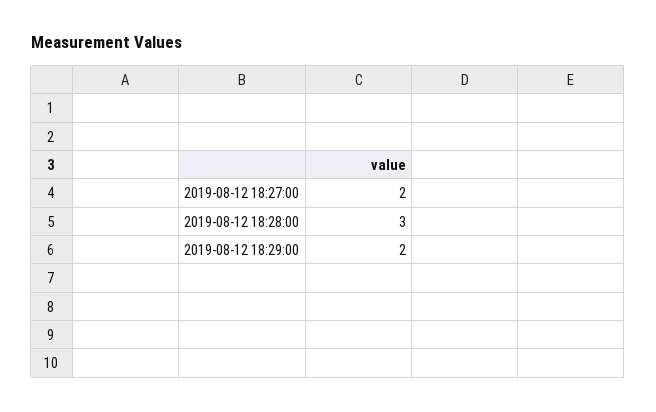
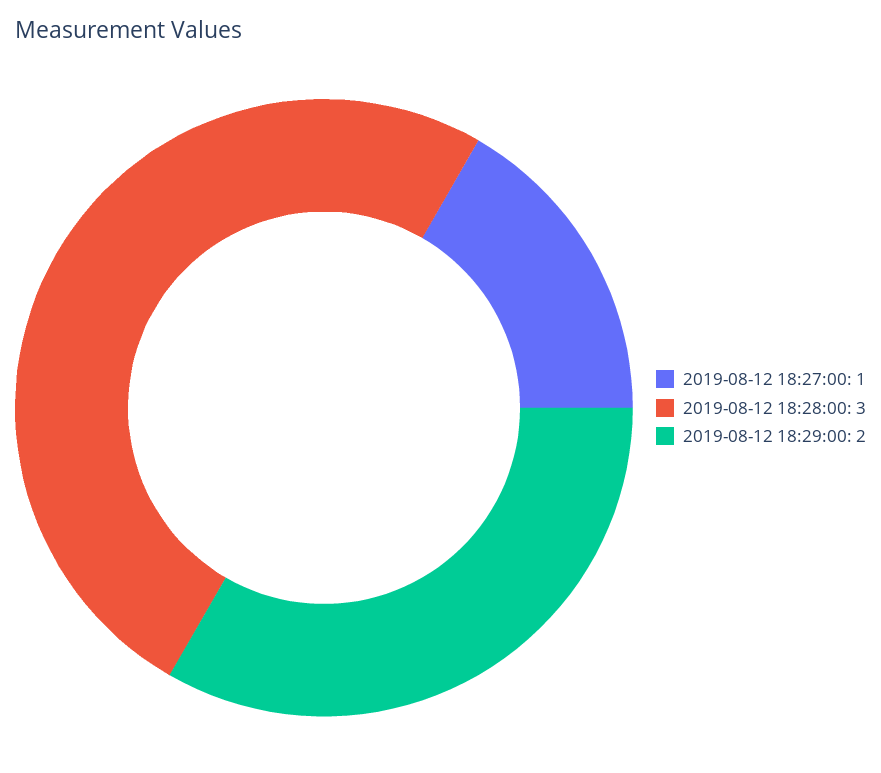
2019-08-12 18:27:00: 2 -> 1

